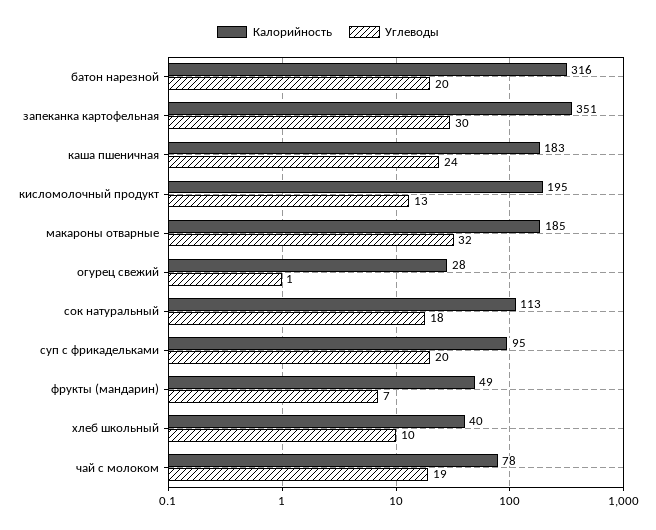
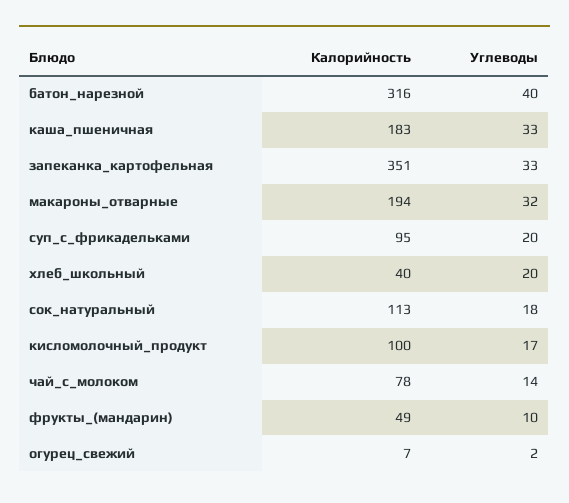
Углеводы, батон нарезной: 20 -> 40
Углеводы, запеканка картофельная: 30 -> 33
Углеводы, каша пшеничная: 24 -> 33
Калорийность, кисломолочный продукт: 195 -> 100
Углеводы, кисломолочный продукт: 13 -> 17
Калорийность, макароны отварные: 185 -> 194
Калорийность, огурец свежий: 28 -> 7
Углеводы, огурец свежий: 1 -> 2
Углеводы, фрукты (мандарин): 7 -> 10
Углеводы, хлеб школьный: 10 -> 20
Углеводы, чай с молоком: 19 -> 14

